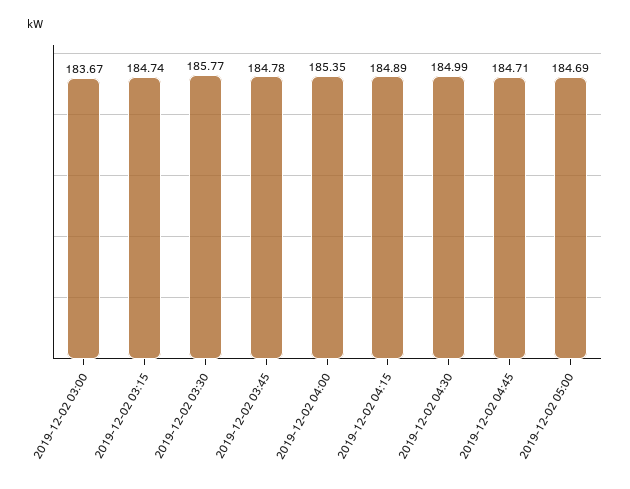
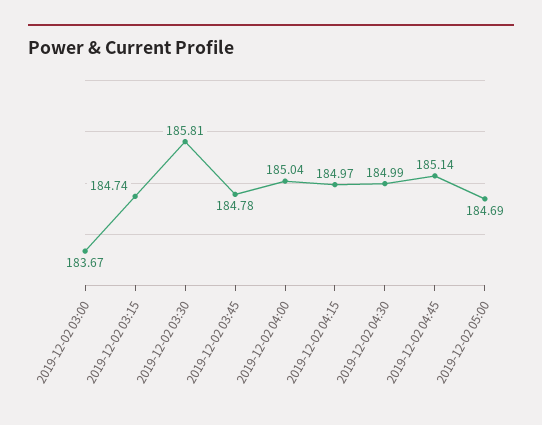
2019-12-02 03:30: 185.77 -> 185.81
2019-12-02 04:00: 185.35 -> 185.04
2019-12-02 04:15: 184.89 -> 184.97
2019-12-02 04:45: 184.71 -> 185.14

